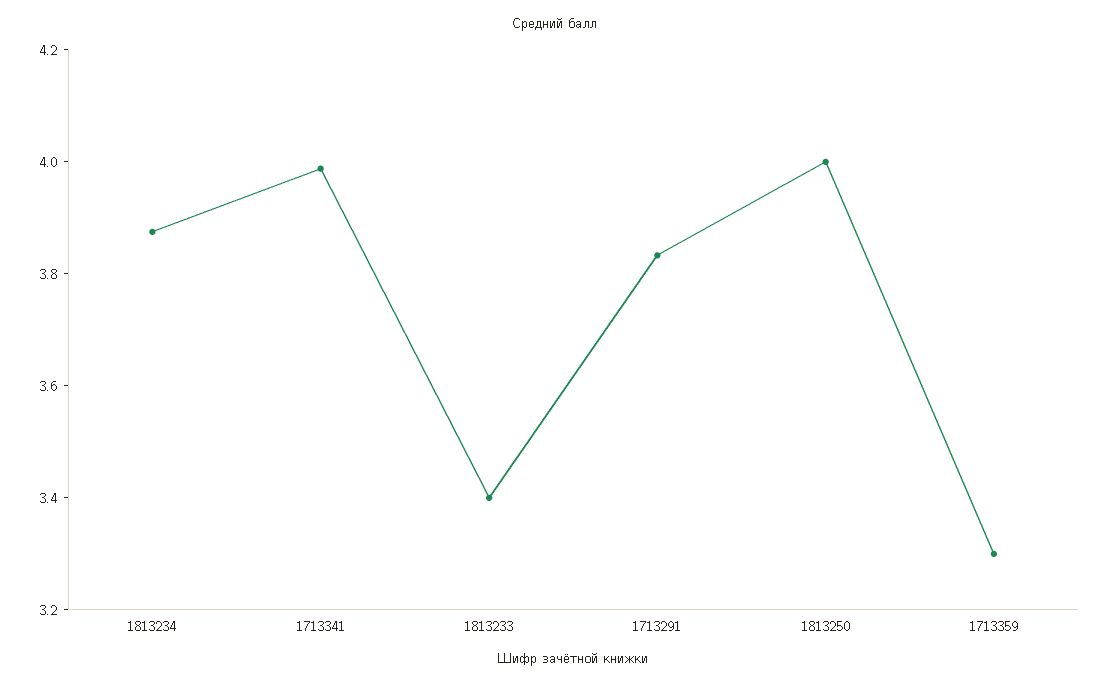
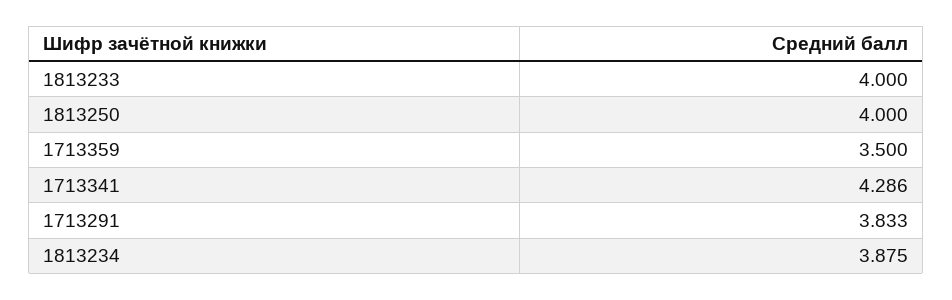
1713341: 4 -> 4.286
1813233: 3.4 -> 4
1713359: 3.3 -> 3.5

